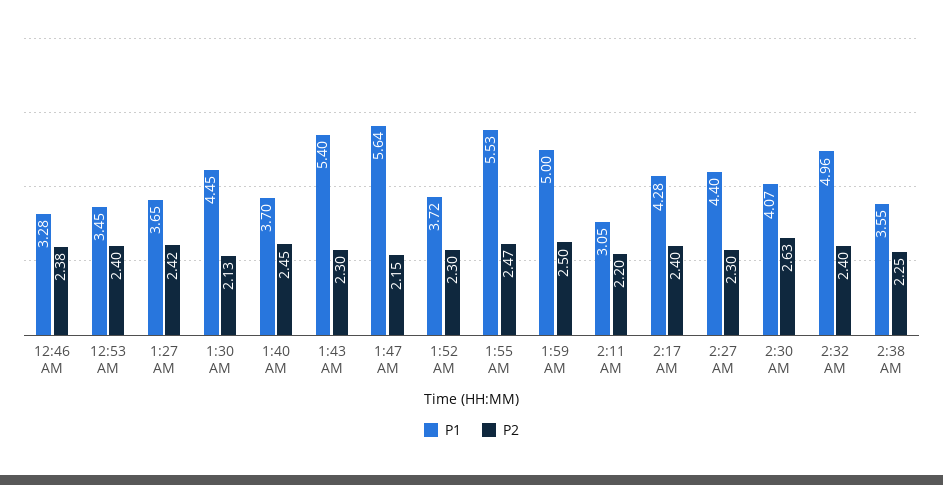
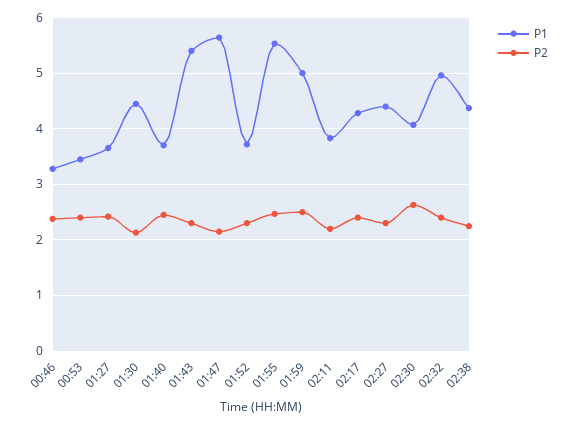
P1, 2:11 AM: 3.05 -> 3.8
P1, 2:38 AM: 3.55 -> 4.4

